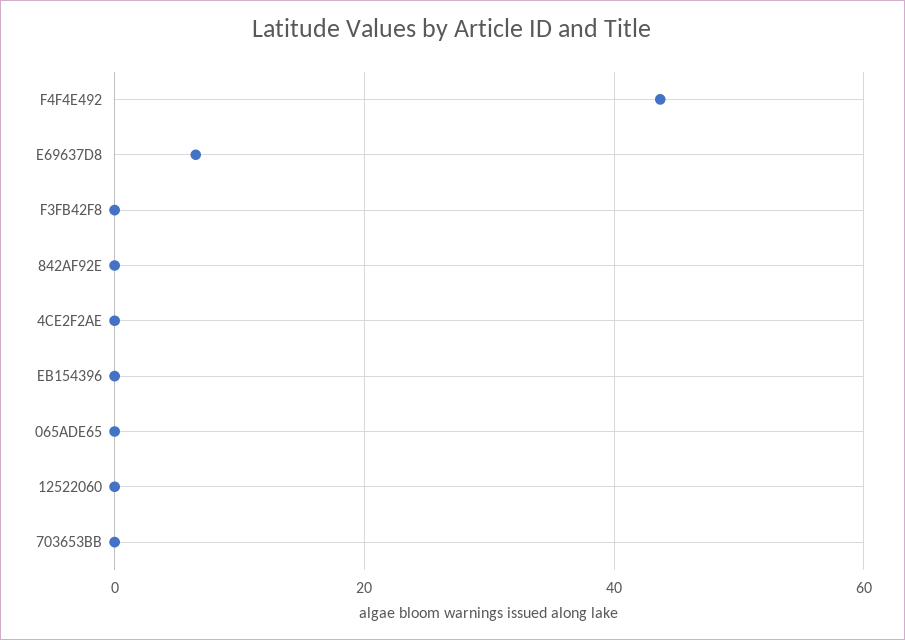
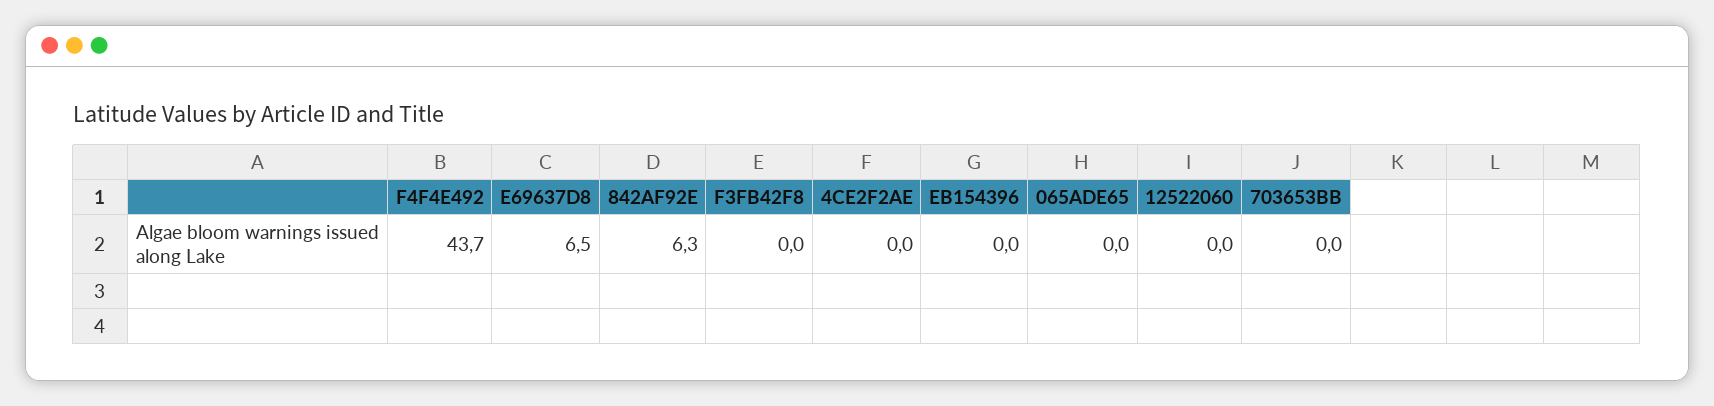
842AF92E: 0 -> 6.3

